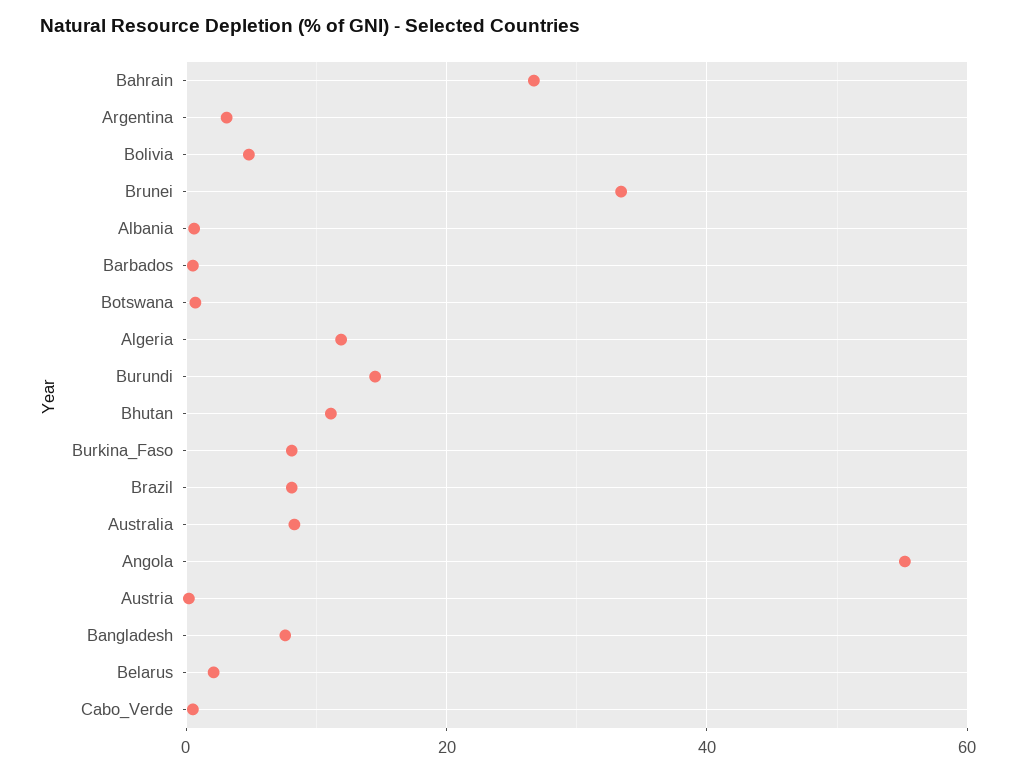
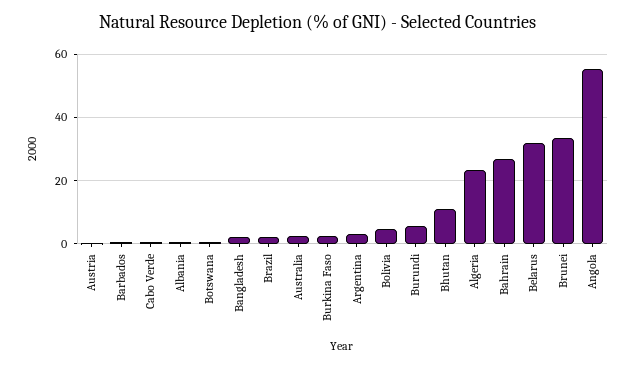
Algeria: 12 -> 24
Burundi: 14 -> 6
Burkina_Faso: 8 -> 2
Brazil: 8 -> 2
Australia: 8 -> 2
Bangladesh: 8 -> 2
Belarus: 2 -> 32

